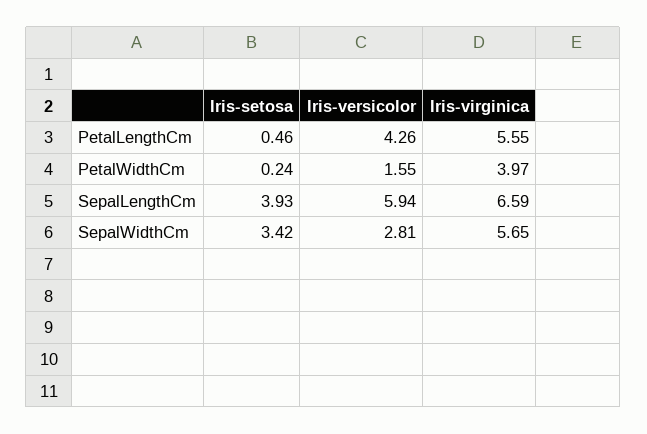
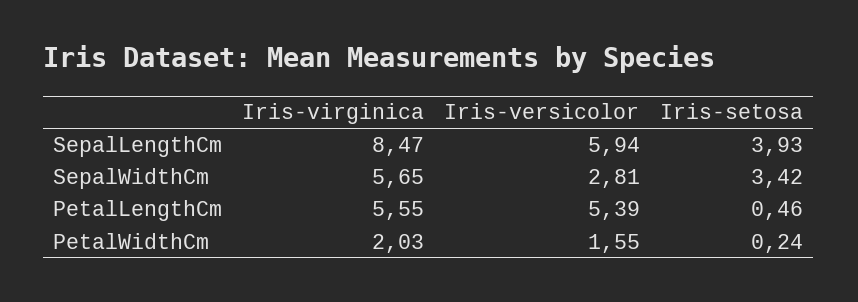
Iris-versicolor, PetalLengthCm: 4.26 -> 5.39
Iris-virginica, PetalWidthCm: 3.97 -> 2.03
Iris-virginica, SepalLengthCm: 6.59 -> 8.47

